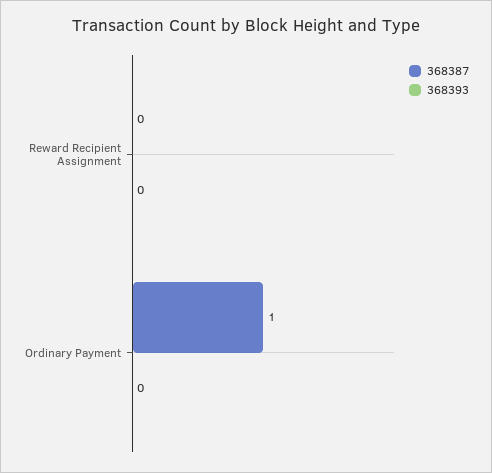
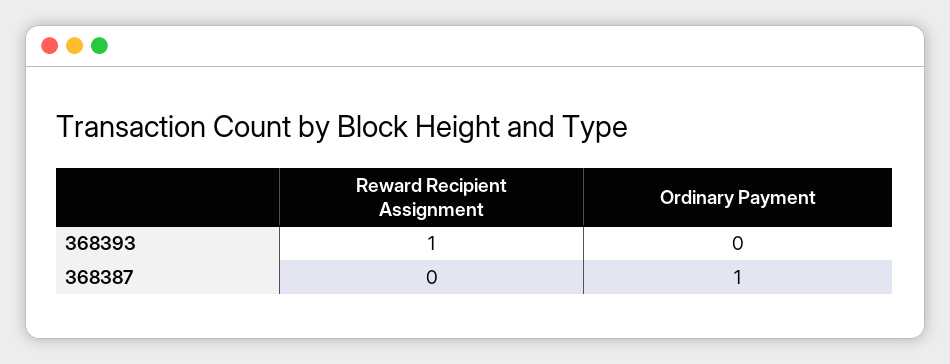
368393, Reward Recipient Assignment: 0 -> 1

